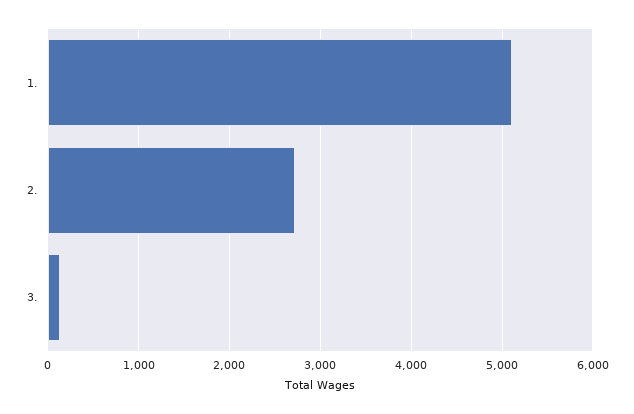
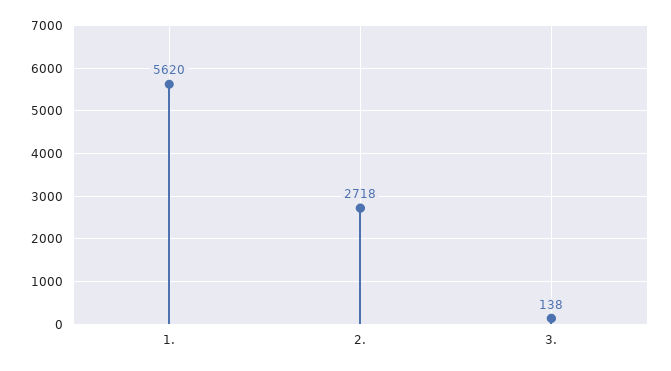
1.: 5100 -> 5620

